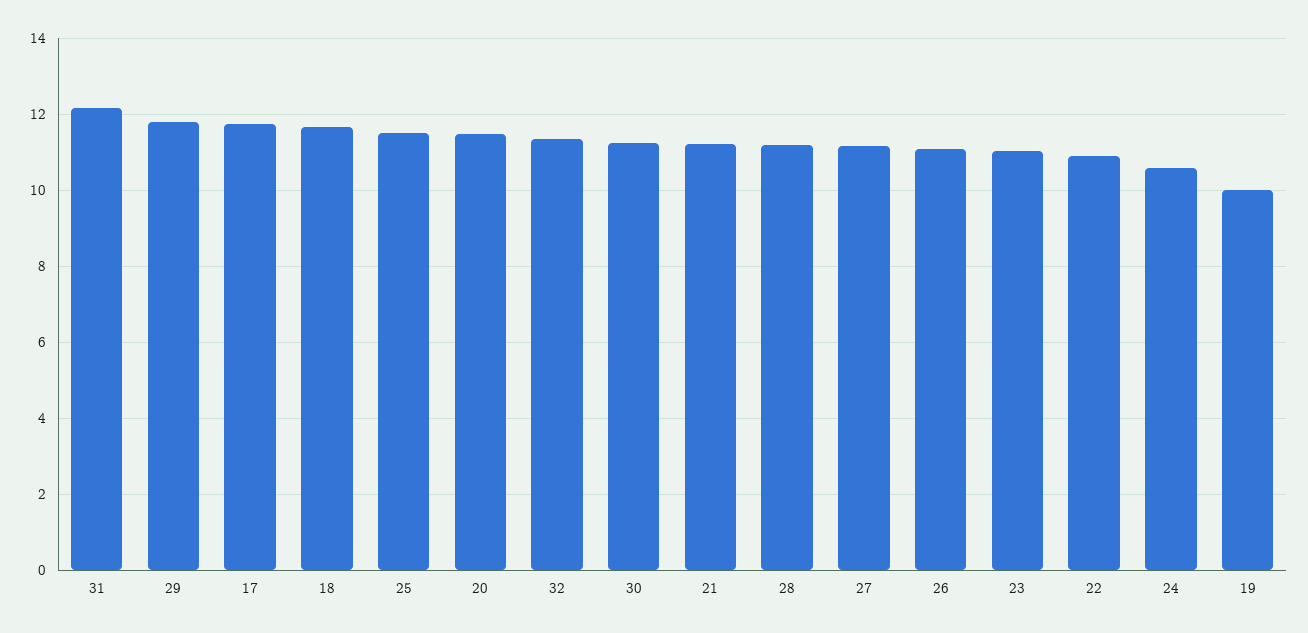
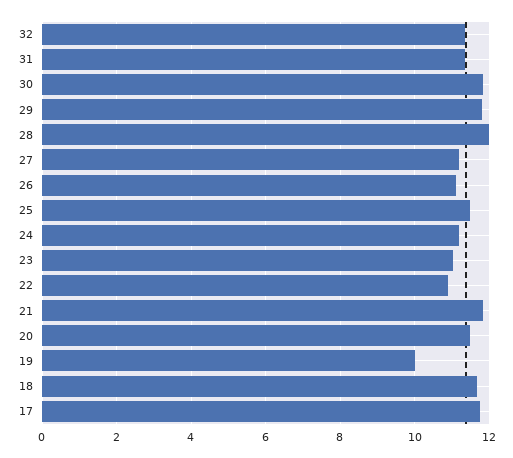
31: 12.2 -> 11.4
30: 11.2 -> 11.8
21: 11.2 -> 11.8
28: 11.2 -> 12
24: 10.6 -> 11.2

